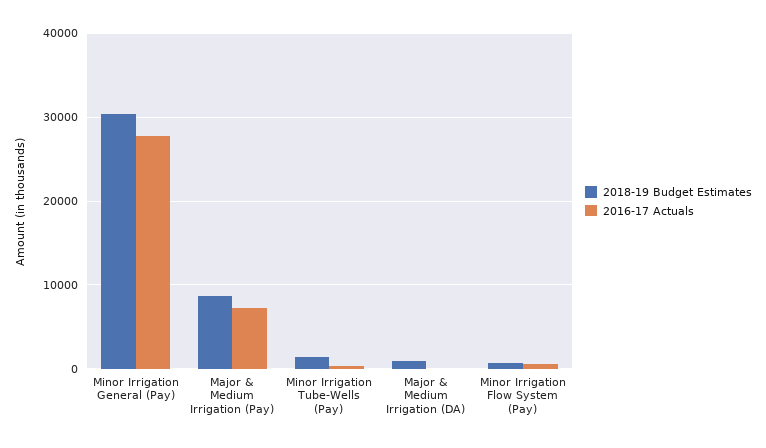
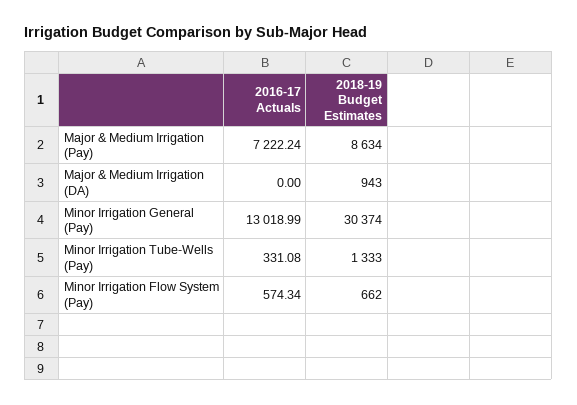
2016-17 Actuals, Minor Irrigation General (Pay): 28000 -> 13018.99

